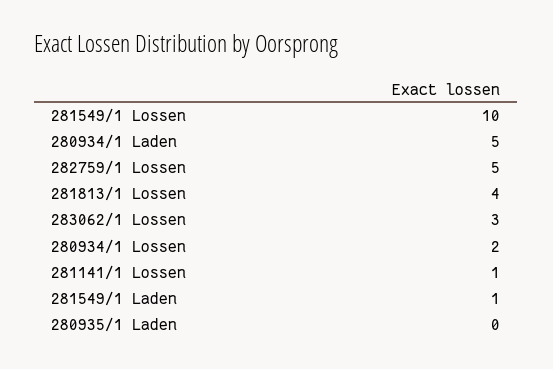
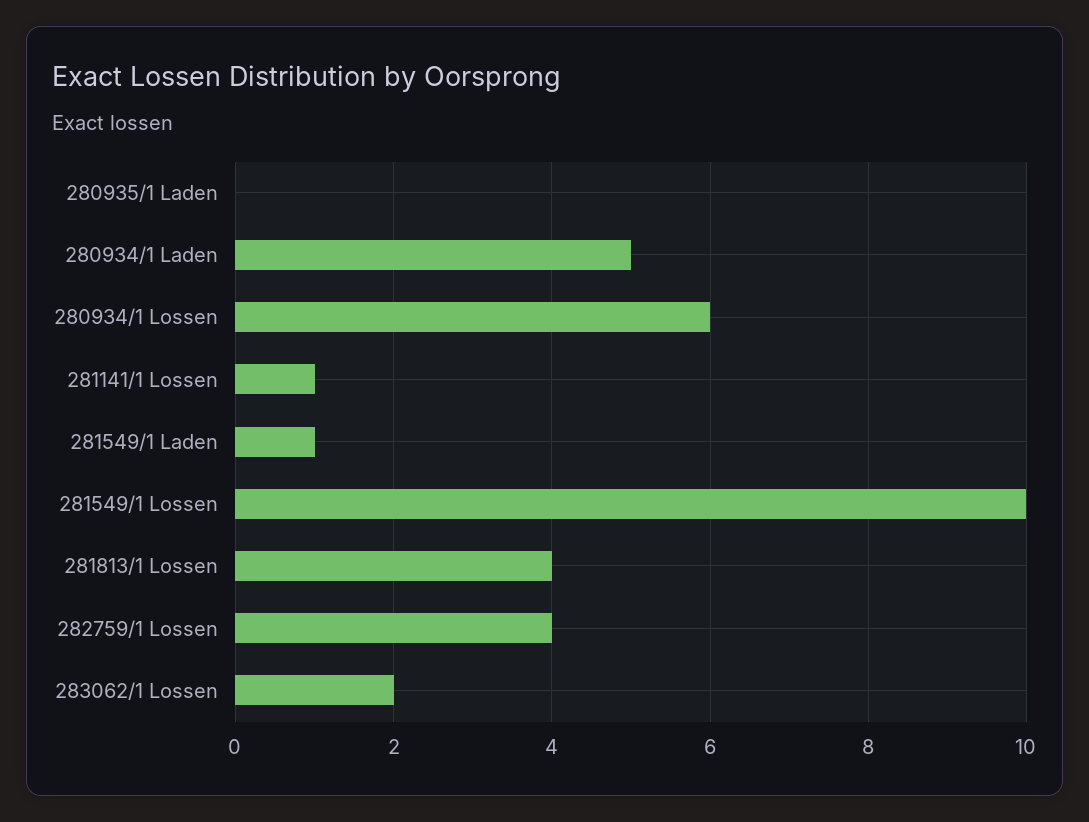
282759/1 Lossen: 5 -> 4
283062/1 Lossen: 3 -> 2
280934/1 Lossen: 2 -> 6

